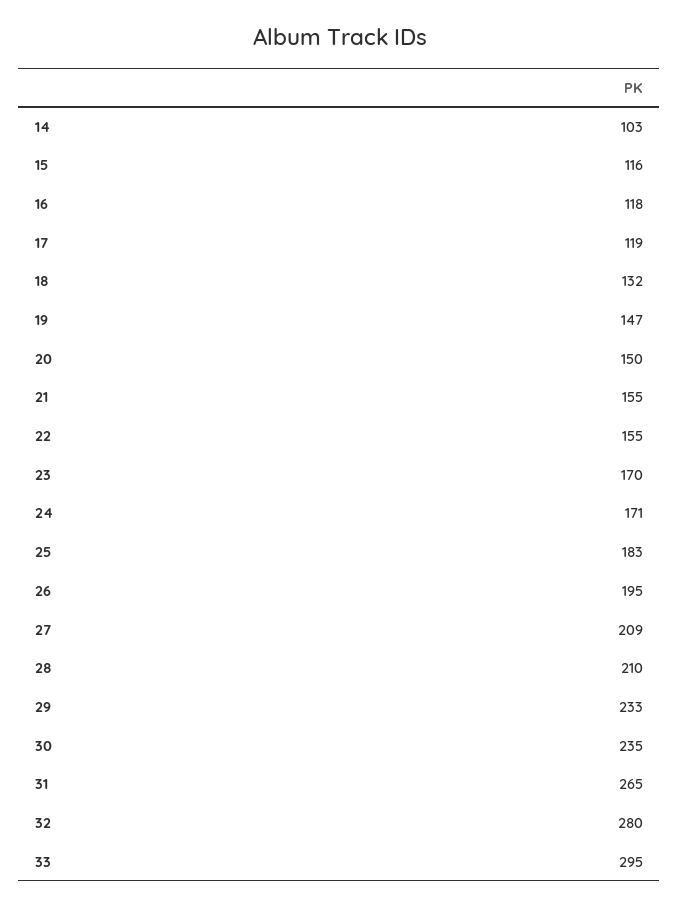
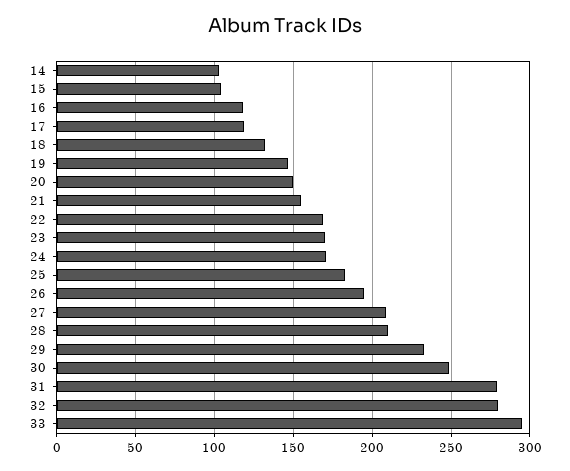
15: 116 -> 105
22: 155 -> 170
30: 235 -> 250
31: 265 -> 280

